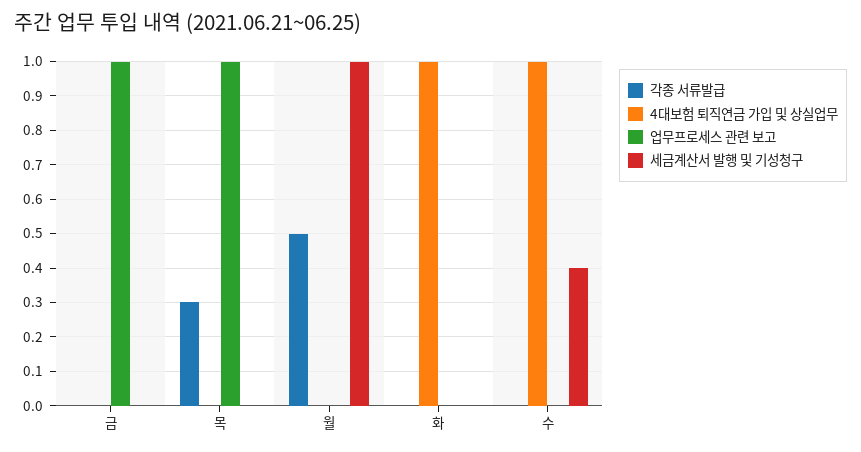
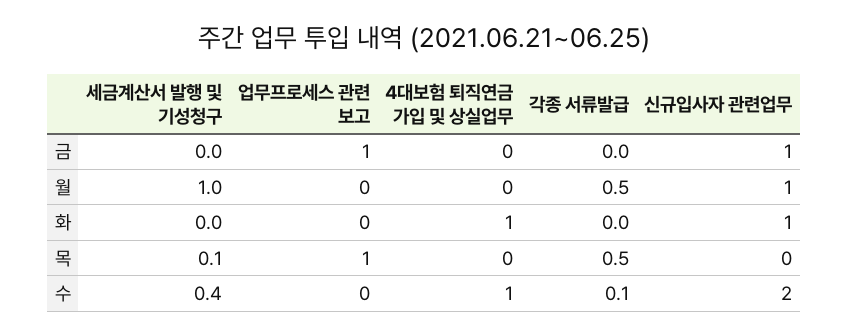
각종 서류발급, 목: 0.3 -> 0.5
세금계산서 발행 및 기성청구, 목: 0 -> 0.1
각종 서류발급, 수: 0 -> 0.1
신규입사자 관련업무, 금: none -> 1
신규입사자 관련업무, 월: none -> 1
신규입사자 관련업무, 화: none -> 1
신규입사자 관련업무, 목: none -> 0
신규입사자 관련업무, 수: none -> 2

